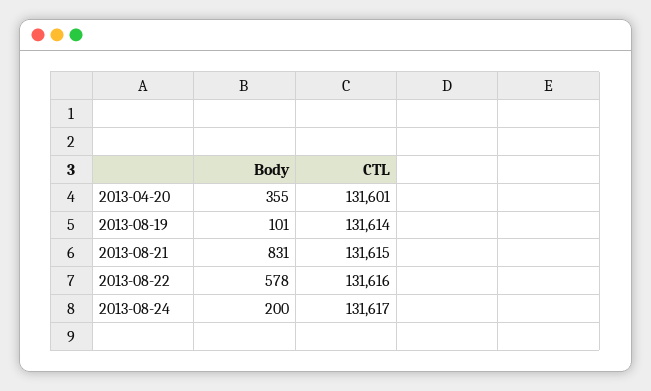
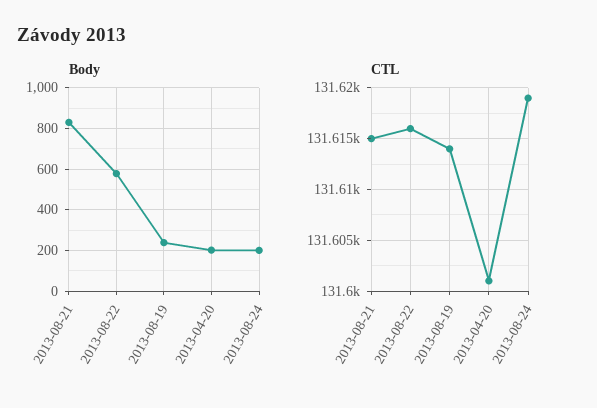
Body, 2013-04-20: 355 -> 200
Body, 2013-08-19: 101 -> 250
CTL, 2013-08-24: 131617 -> 131619

